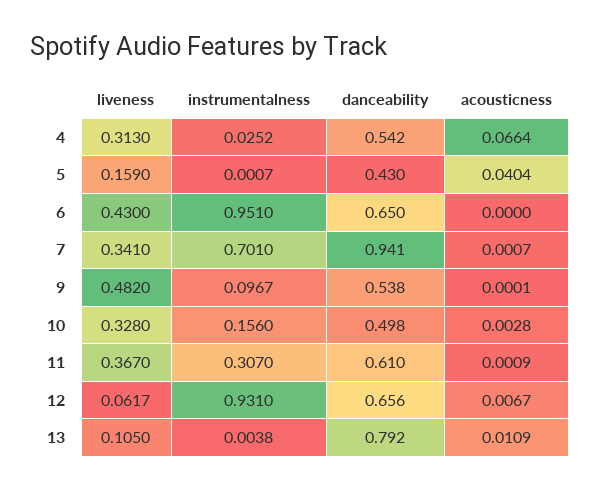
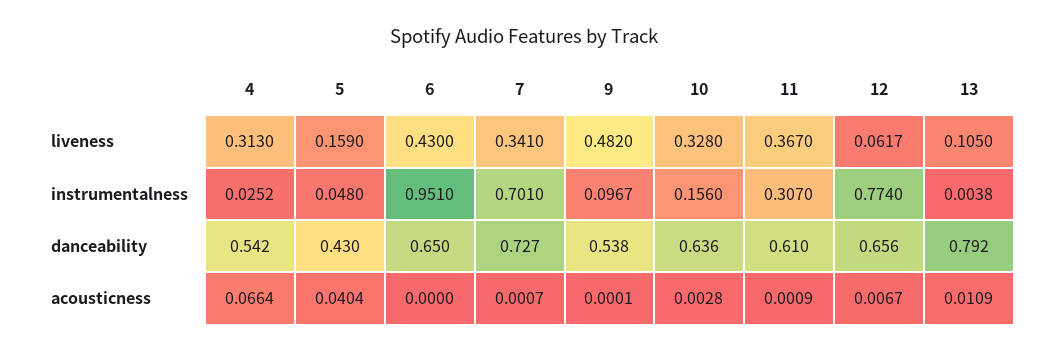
instrumentalness, 5: 0.0007 -> 0.048
danceability, 7: 0.941 -> 0.727
danceability, 10: 0.498 -> 0.636
instrumentalness, 12: 0.931 -> 0.774

